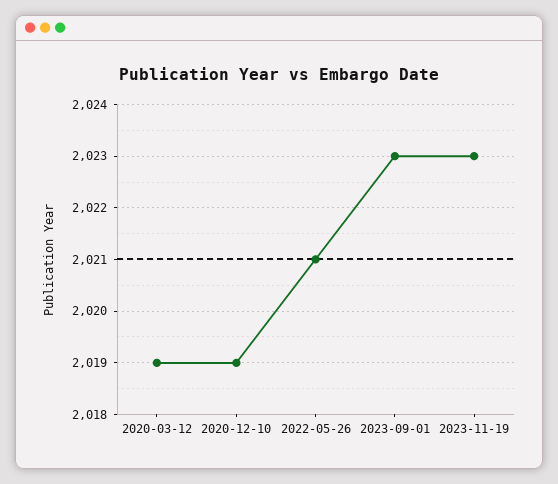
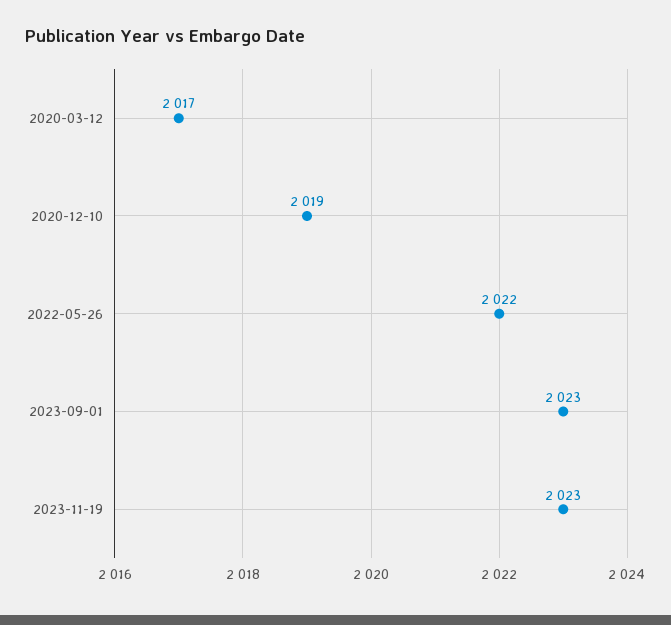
2020-03-12: 2019 -> 2017
2022-05-26: 2021 -> 2022

